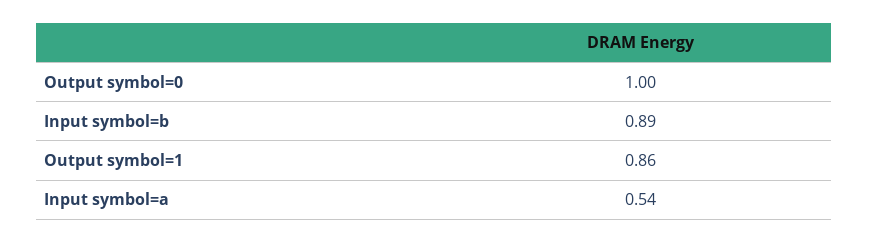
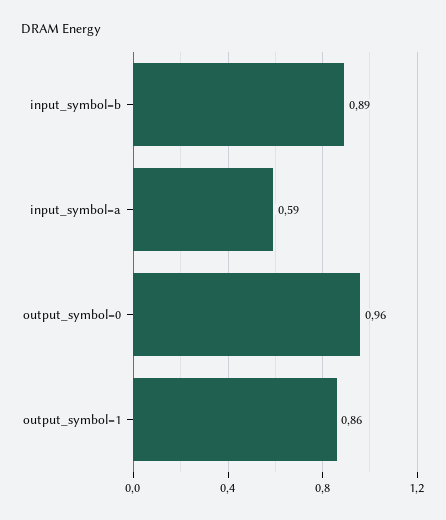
Output symbol=0: 1 -> 0.96
Input symbol=a: 0.54 -> 0.59

